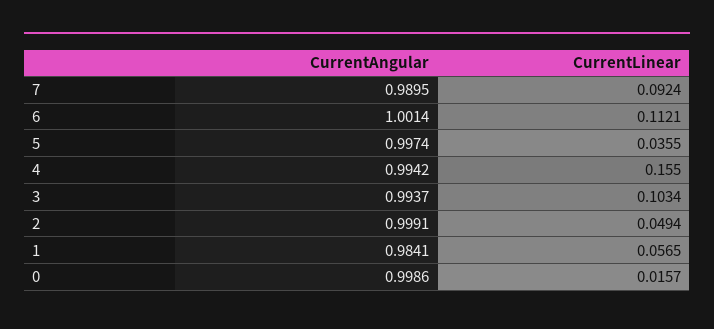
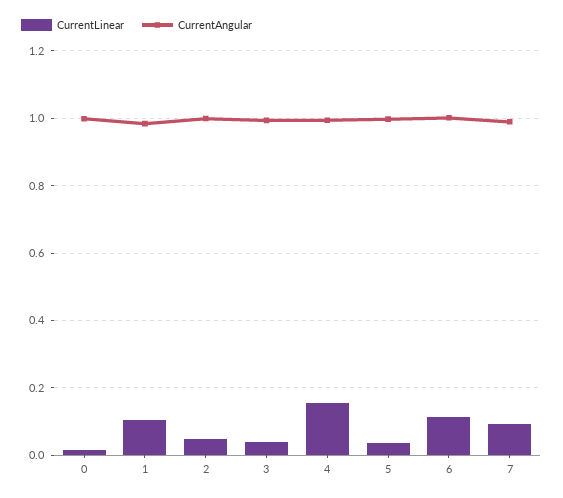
CurrentLinear, 3: 0.1034 -> 0.04
CurrentLinear, 1: 0.0565 -> 0.1

